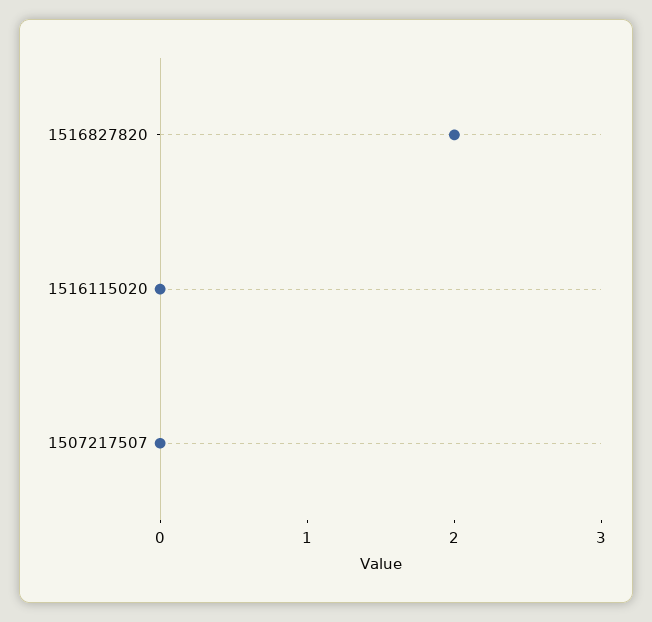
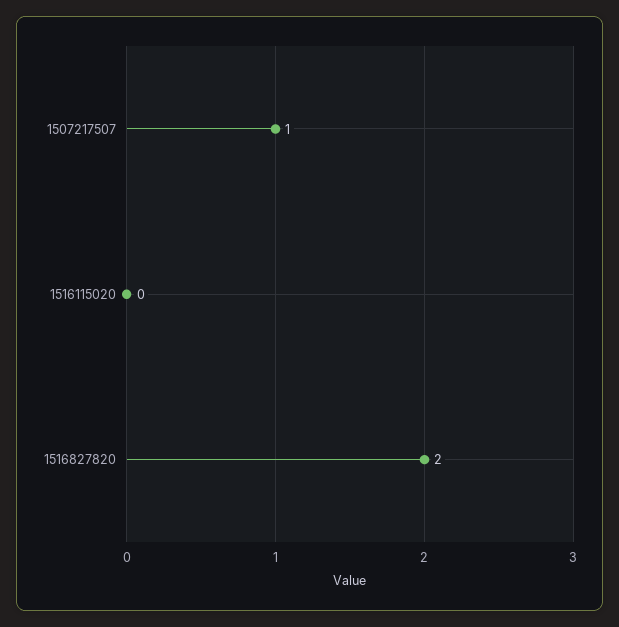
1507217507: 0 -> 1

